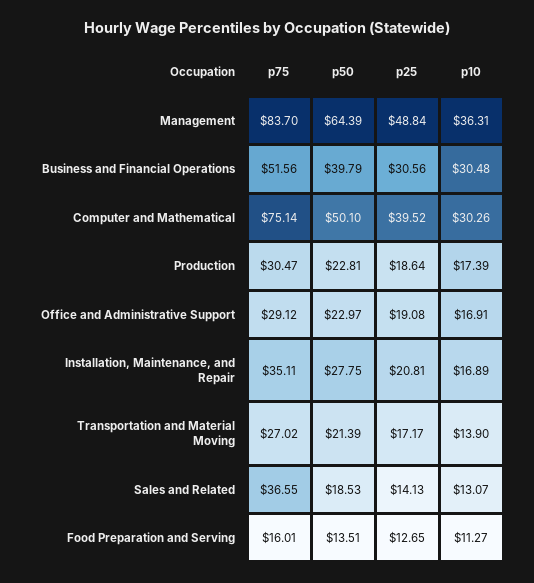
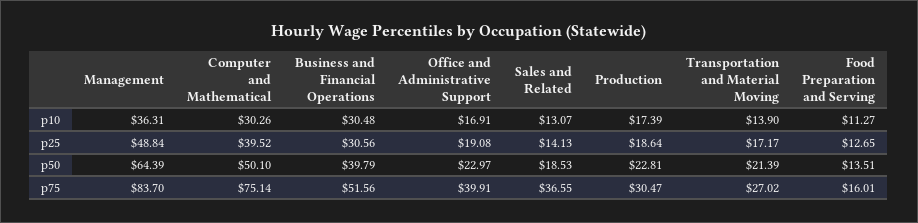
p75, Office and Administrative Support: 29.12 -> 39.91
p75, Installation, Maintenance, and Repair: 35.11 -> none
p50, Installation, Maintenance, and Repair: 27.75 -> none
p25, Installation, Maintenance, and Repair: 20.81 -> none
p10, Installation, Maintenance, and Repair: 16.89 -> none

